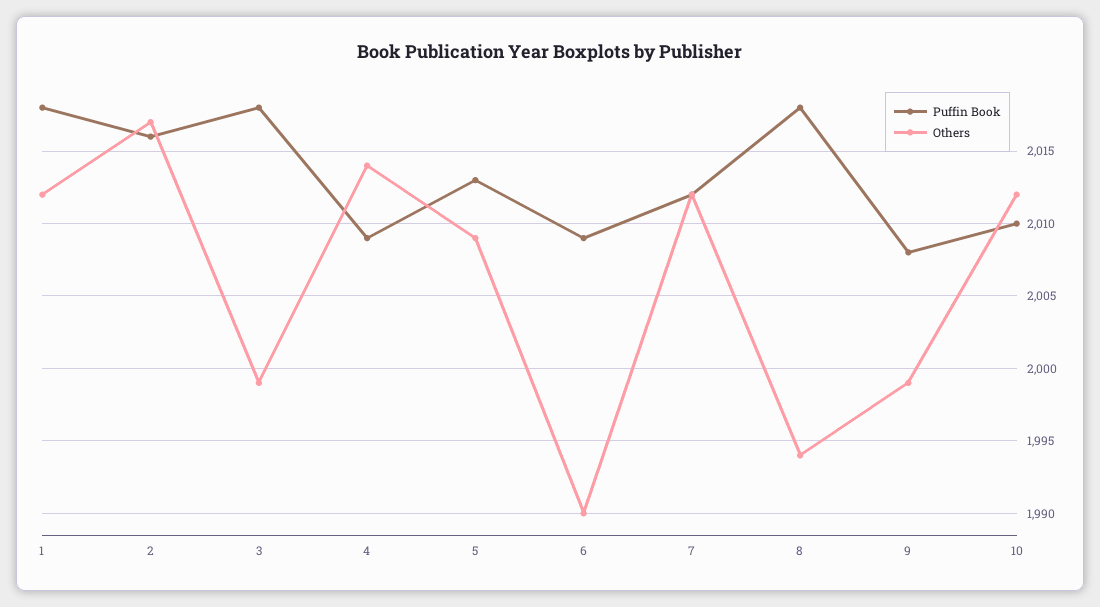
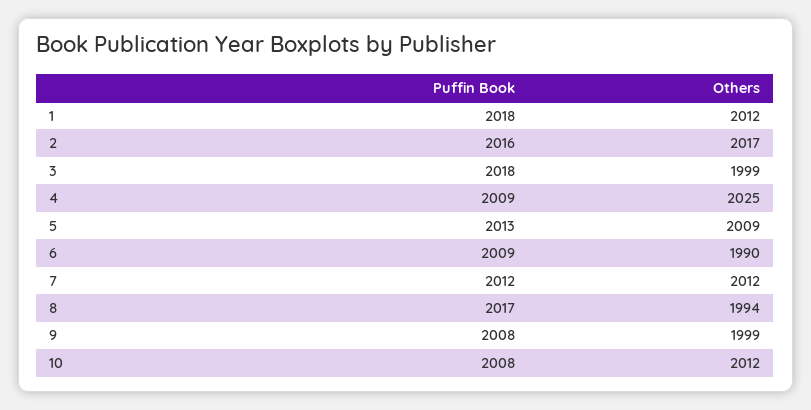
Others, 4: 2014 -> 2025
Puffin Book, 8: 2018 -> 2017
Puffin Book, 10: 2010 -> 2008

